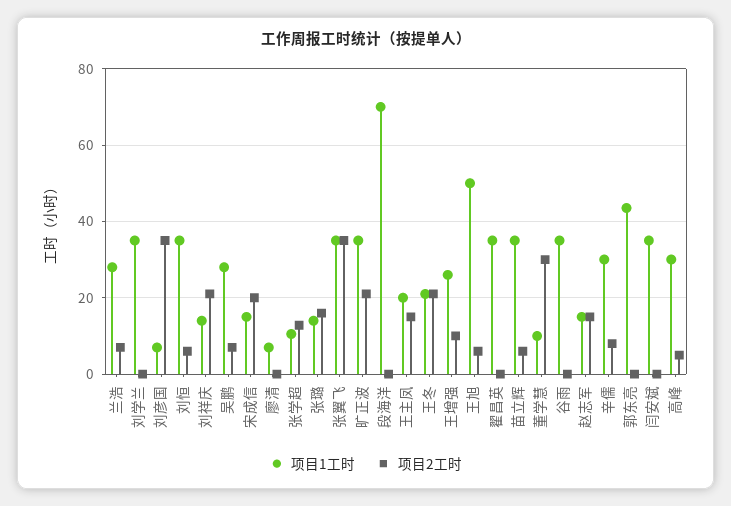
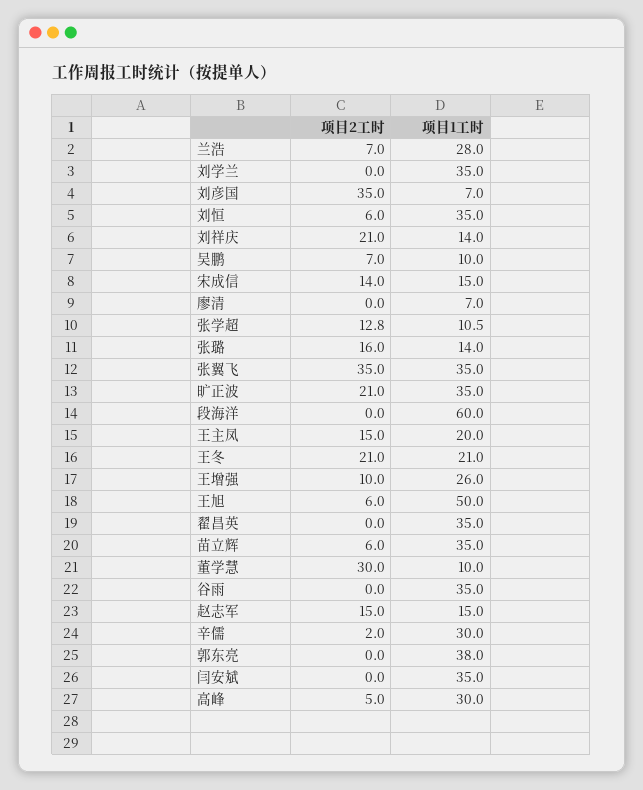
项目1工时, 吴鹏: 28 -> 10
项目2工时, 宋成信: 20 -> 14
项目1工时, 段海洋: 70 -> 60
项目2工时, 辛儒: 8 -> 2
项目1工时, 郭东亮: 44 -> 38

